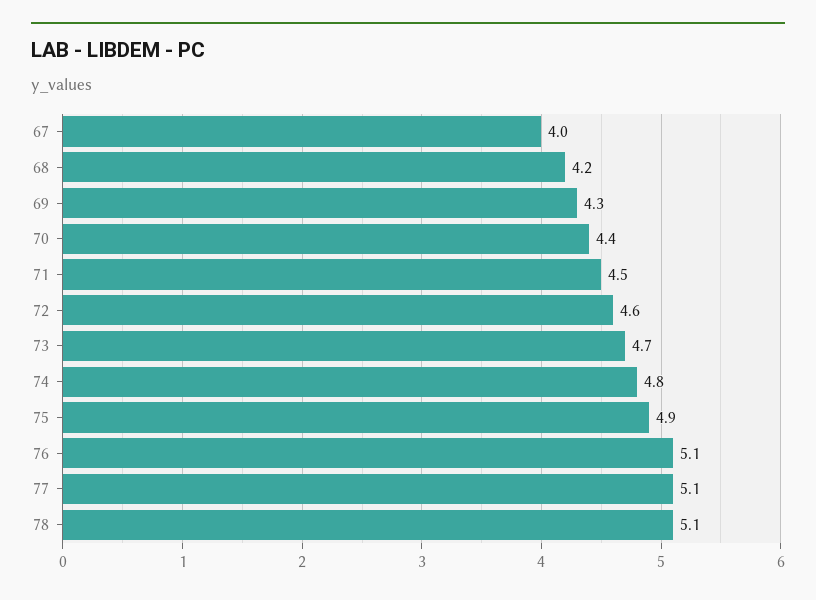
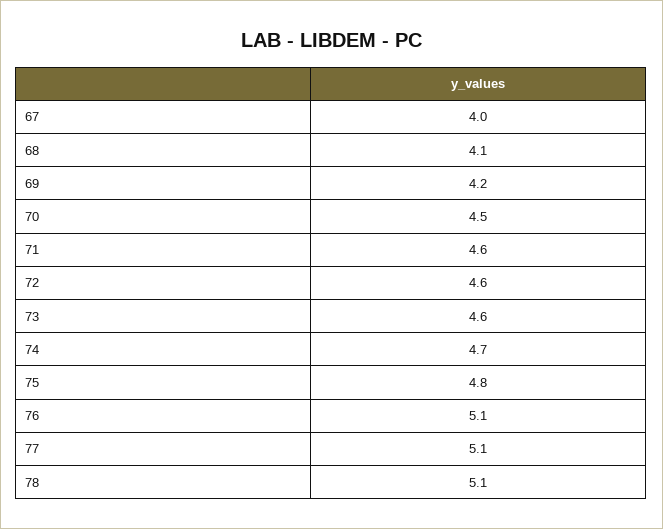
68: 4.2 -> 4.1
69: 4.3 -> 4.2
70: 4.4 -> 4.5
71: 4.5 -> 4.6
73: 4.7 -> 4.6
74: 4.8 -> 4.7
75: 4.9 -> 4.8

